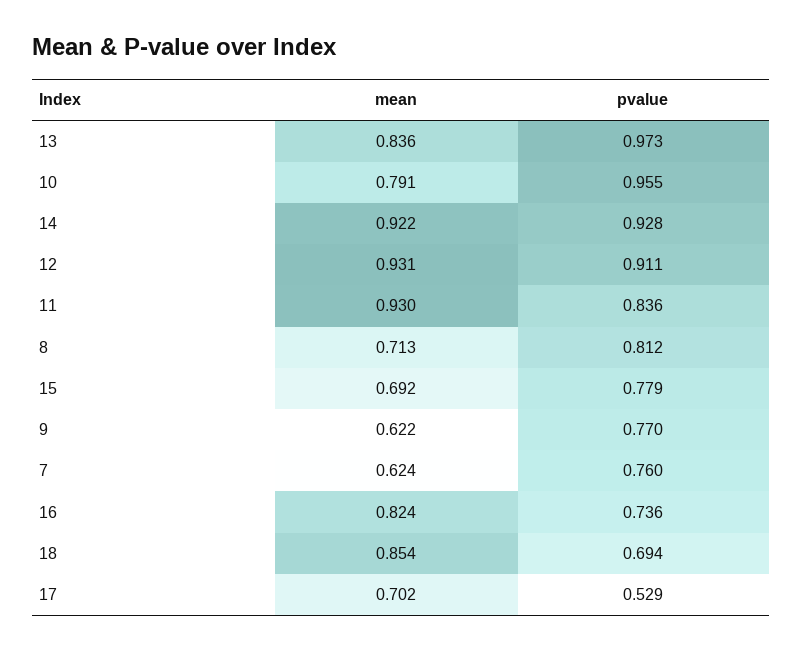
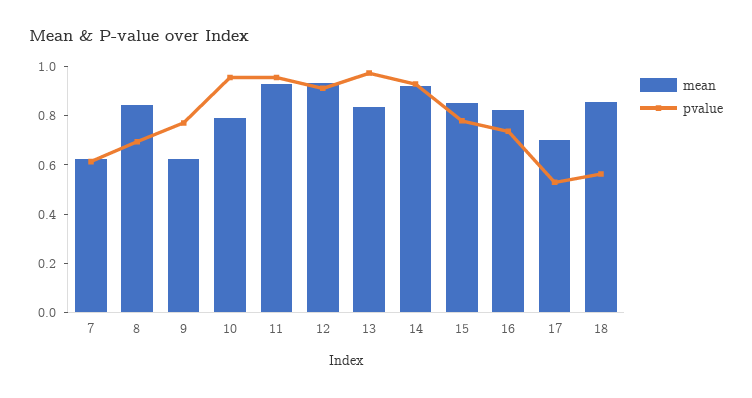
pvalue, 11: 0.836 -> 0.95
mean, 8: 0.713 -> 0.85
pvalue, 8: 0.812 -> 0.7
mean, 15: 0.692 -> 0.85
pvalue, 7: 0.76 -> 0.6
pvalue, 18: 0.694 -> 0.55

